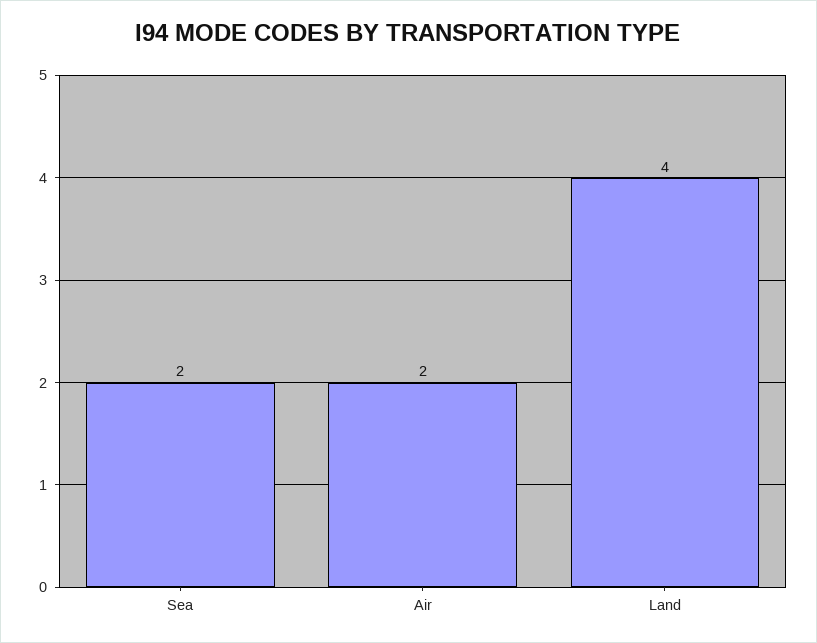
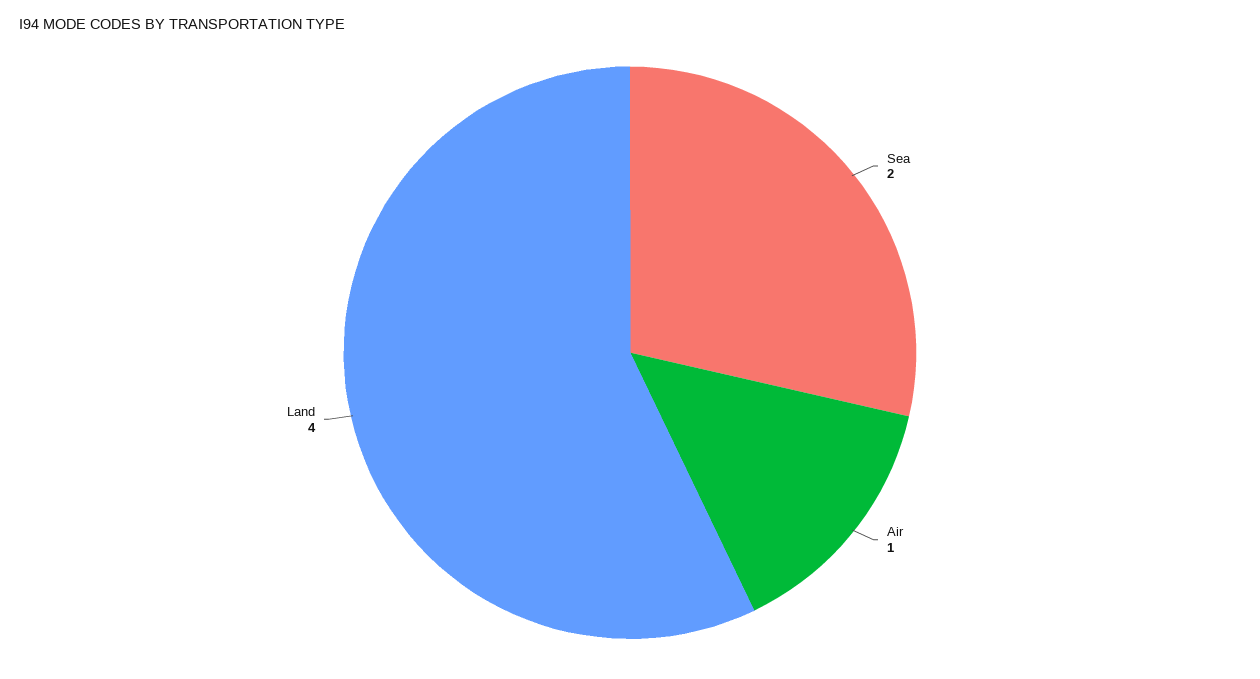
Air: 2 -> 1

